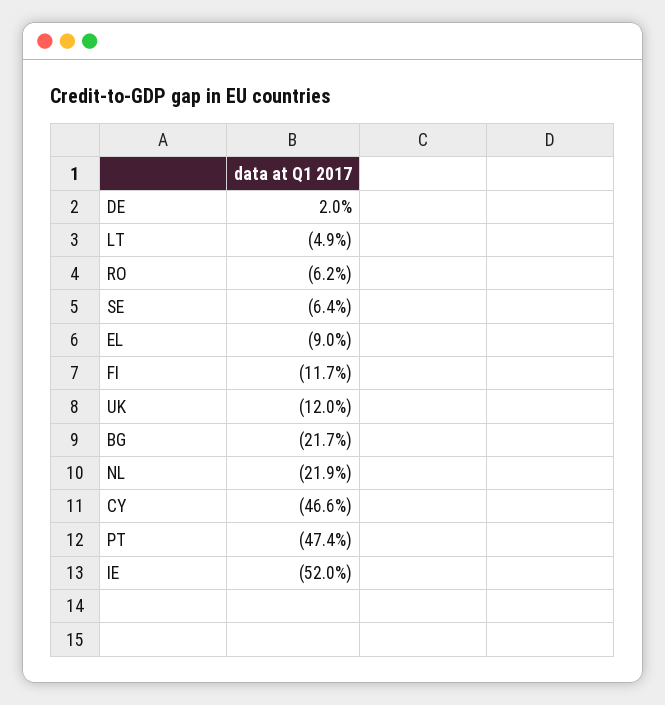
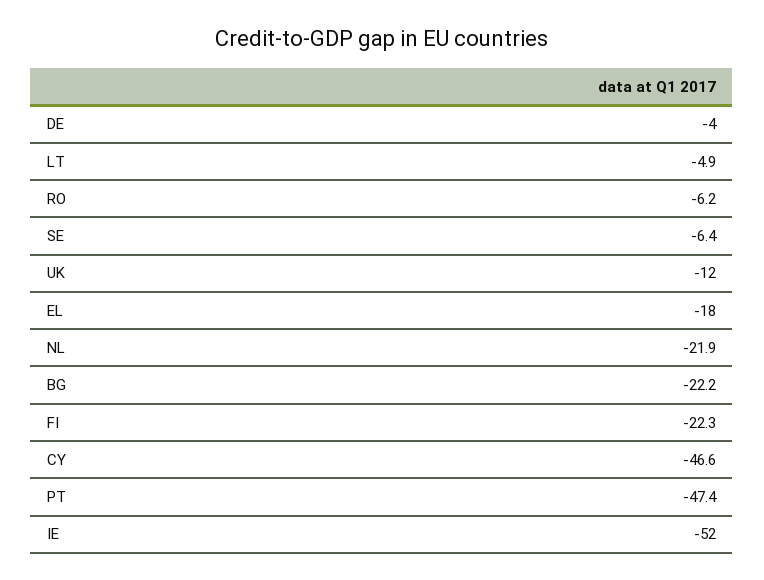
DE: 2 -> -4
EL: -9 -> -18
FI: -11.7 -> -22.3
BG: -21.7 -> -22.2

